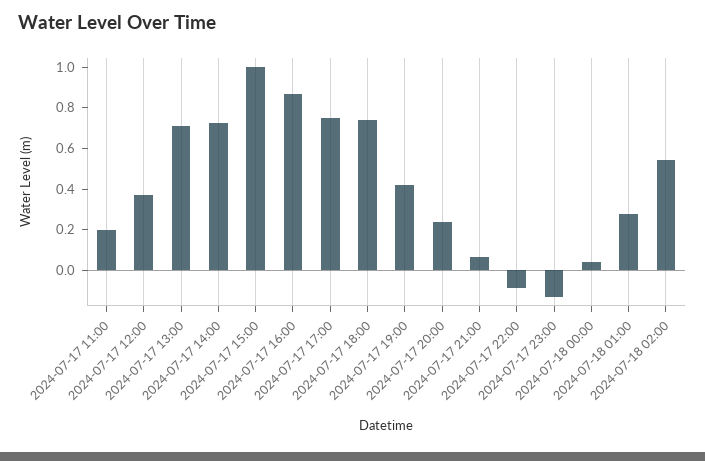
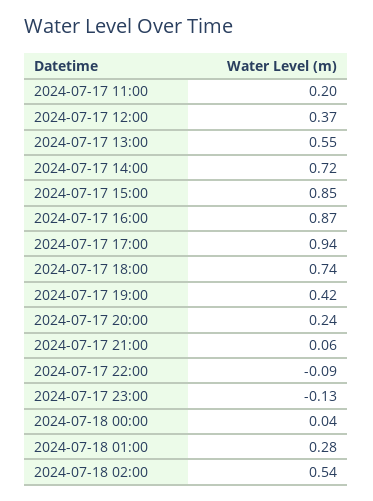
2024-07-17 13:00: 0.7 -> 0.55
2024-07-17 15:00: 1 -> 0.85
2024-07-17 17:00: 0.75 -> 0.94

